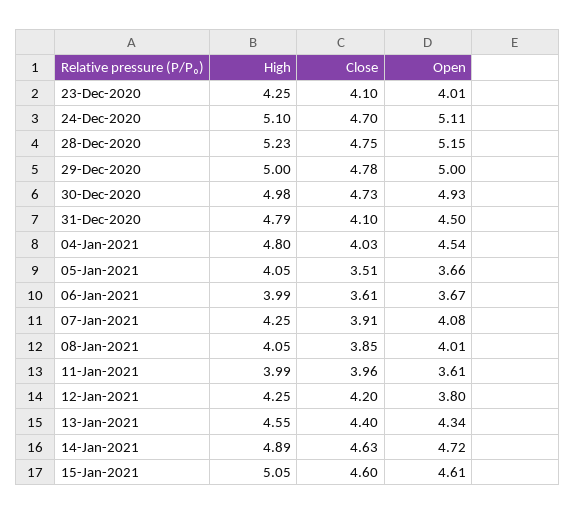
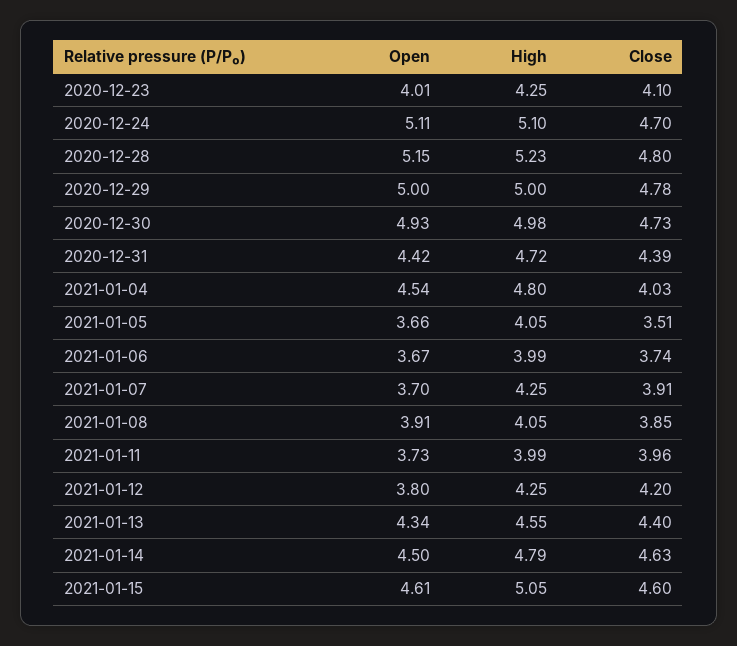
Close, 28-Dec-2020: 4.75 -> 4.8
High, 31-Dec-2020: 4.79 -> 4.72
Close, 31-Dec-2020: 4.1 -> 4.39
Open, 31-Dec-2020: 4.5 -> 4.42
Close, 06-Jan-2021: 3.61 -> 3.74
Open, 07-Jan-2021: 4.08 -> 3.7
Open, 08-Jan-2021: 4.01 -> 3.91
Open, 11-Jan-2021: 3.61 -> 3.73
High, 14-Jan-2021: 4.89 -> 4.79
Open, 14-Jan-2021: 4.72 -> 4.5

